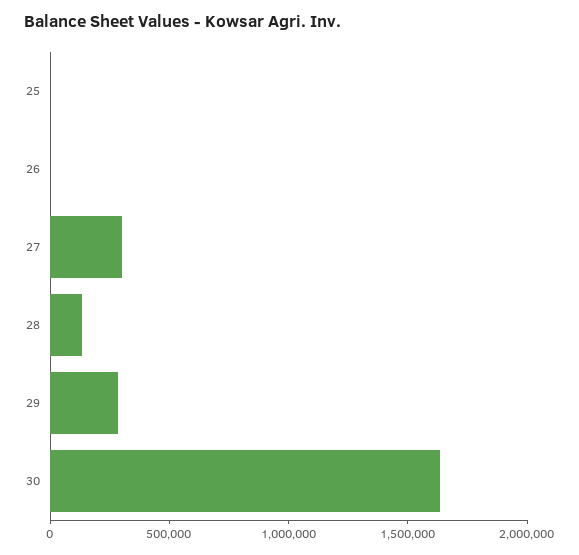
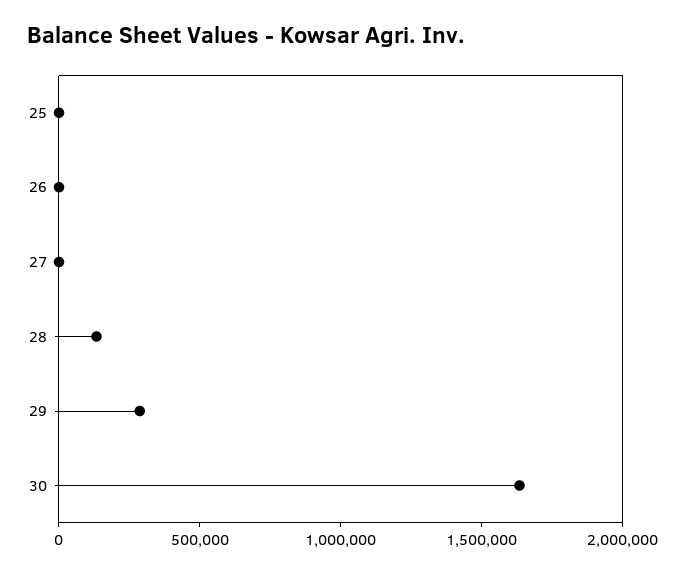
27: 300000 -> 0

